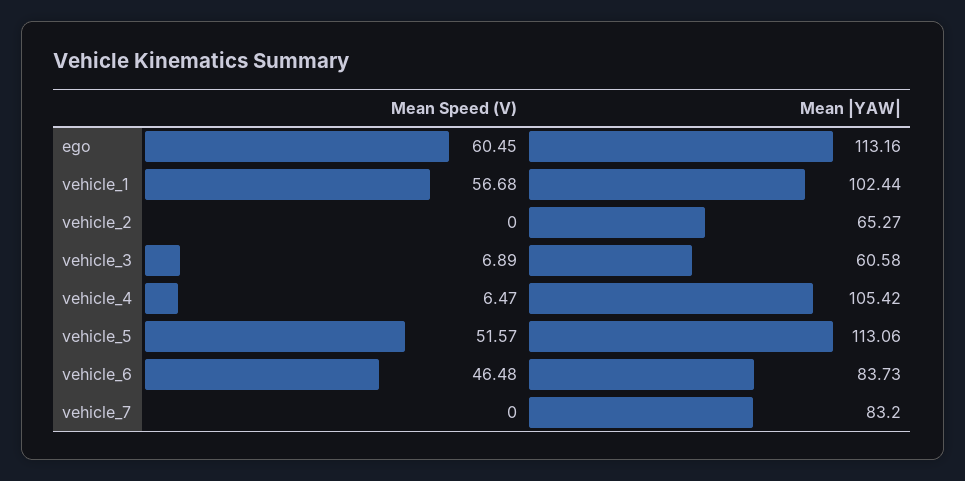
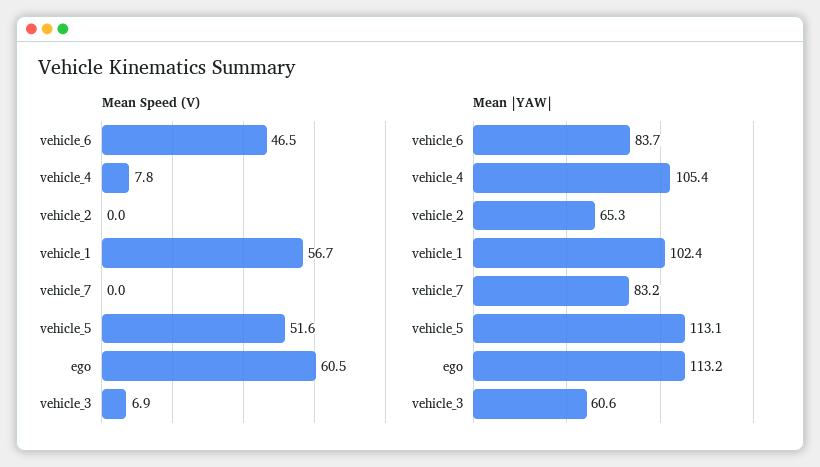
Mean Speed (V), vehicle_4: 6.47 -> 7.8

